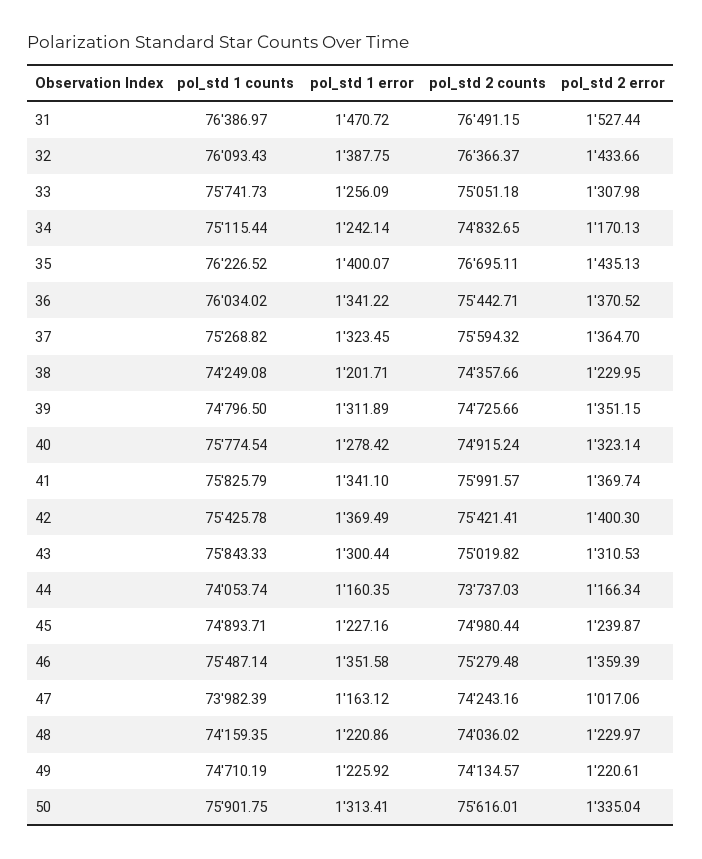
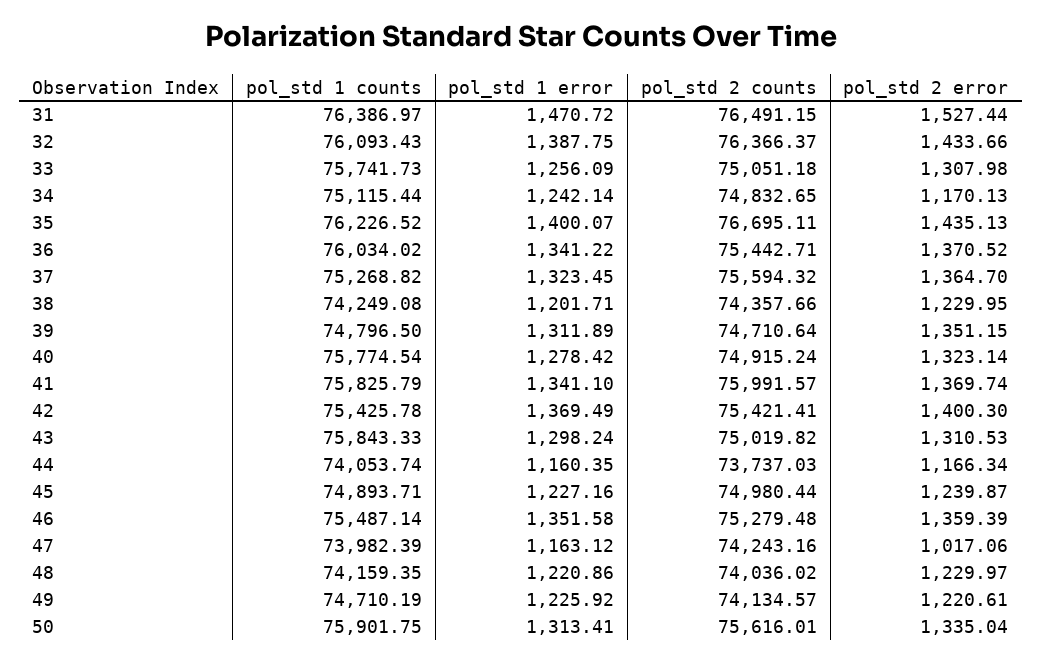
pol_std 2 counts, 39: 74725.66 -> 74710.64
pol_std 1 error, 43: 1300.44 -> 1298.24

